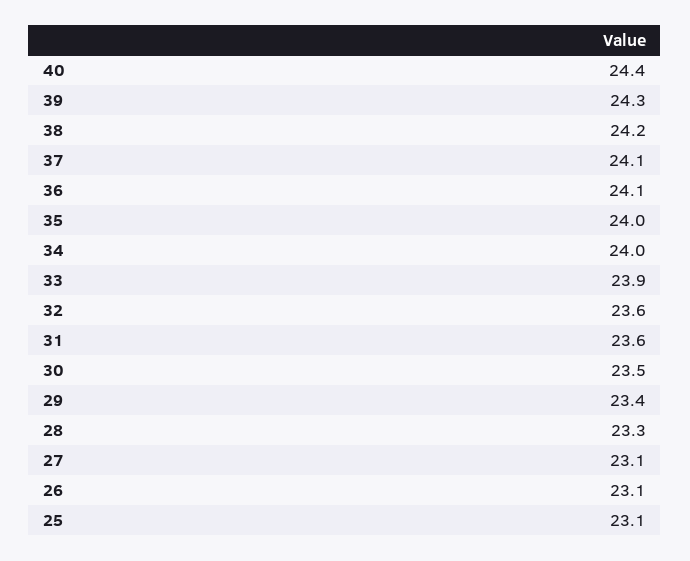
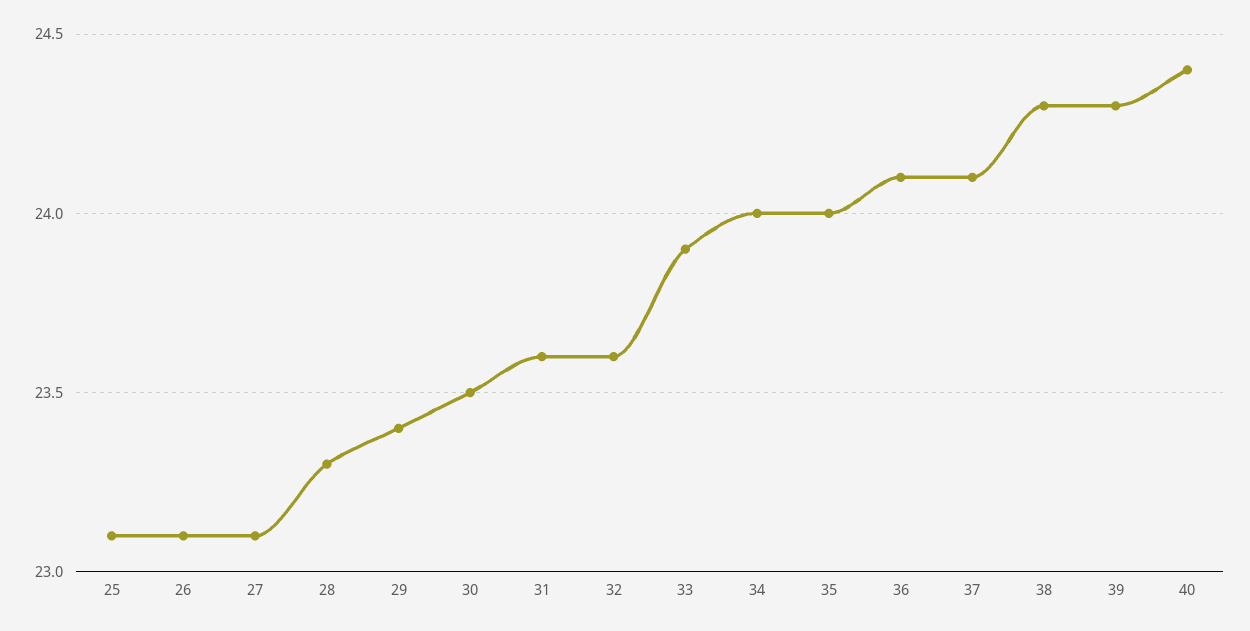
38: 24.2 -> 24.3

